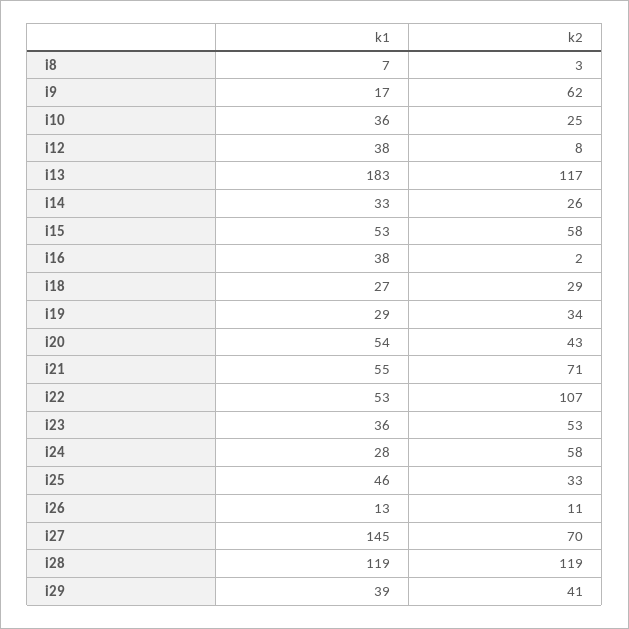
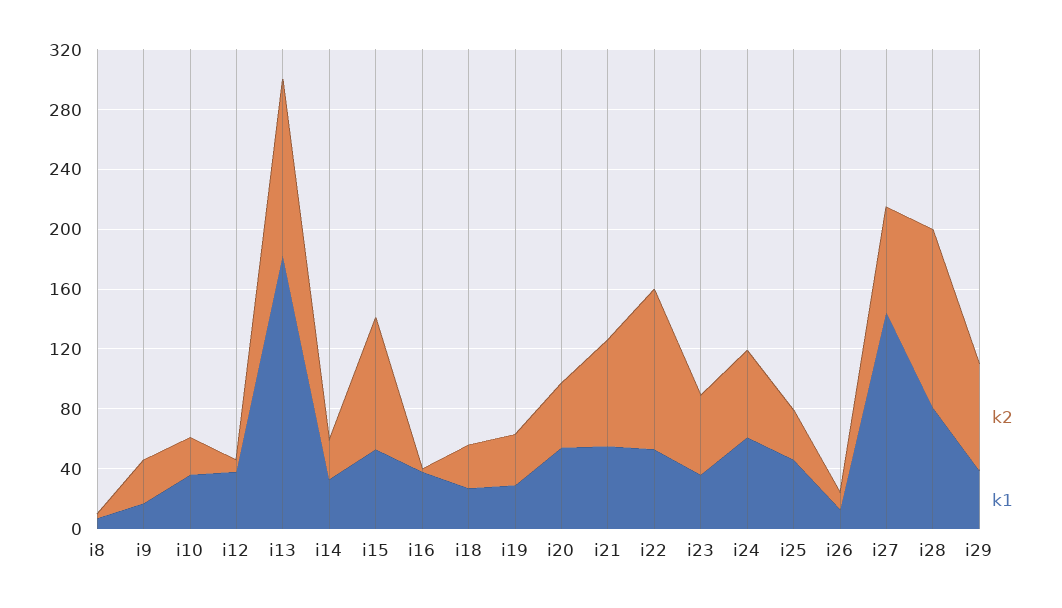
k2, i9: 62 -> 30
k2, i15: 58 -> 90
k1, i24: 28 -> 60
k1, i28: 119 -> 80
k2, i29: 41 -> 70

